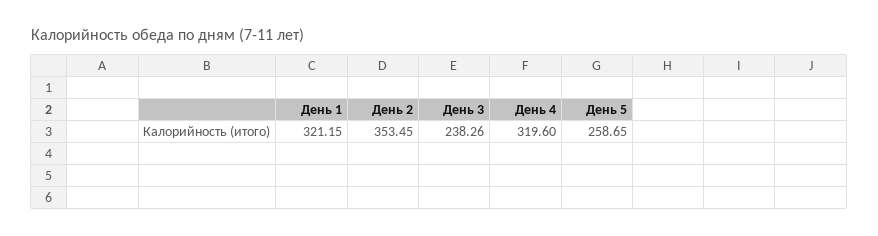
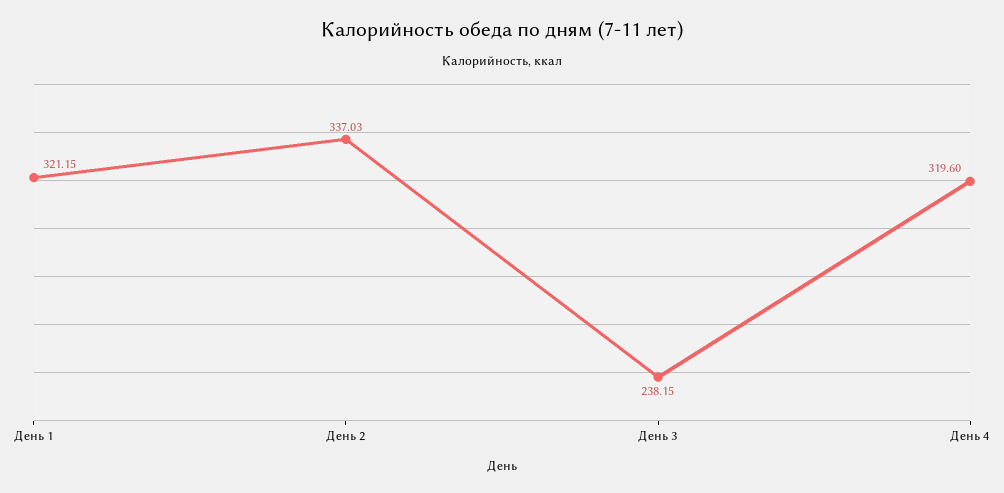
День 2: 353.45 -> 337.03
День 3: 238.26 -> 238.15
День 5: 258.65 -> none

